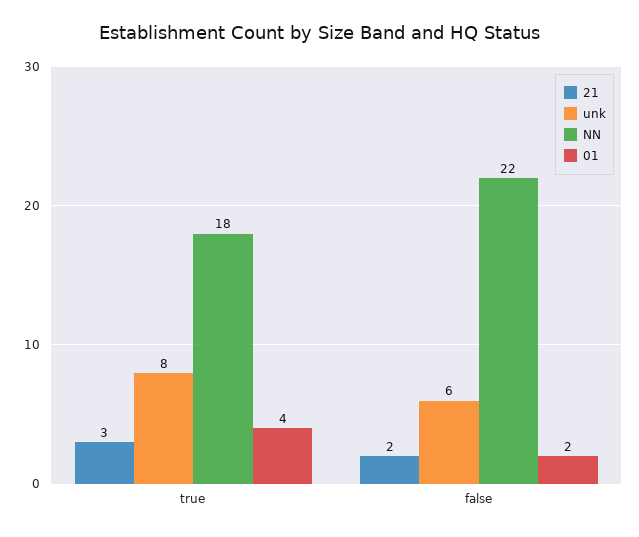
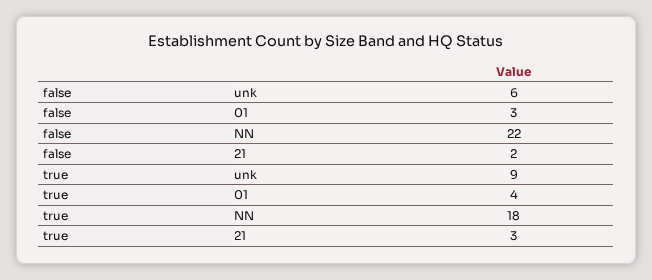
unk, true: 8 -> 9
01, false: 2 -> 3

